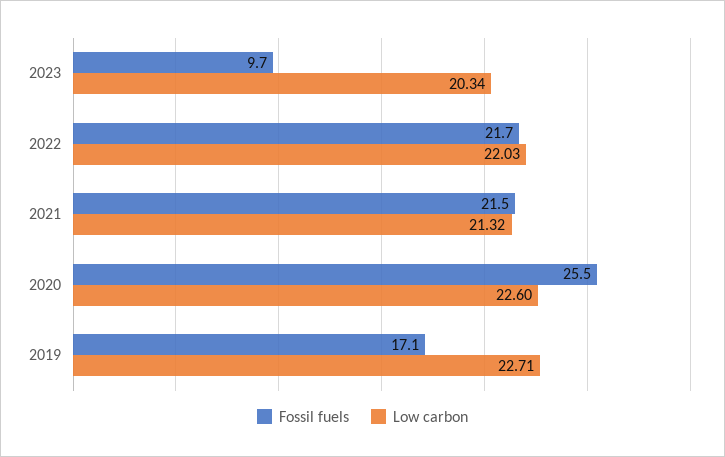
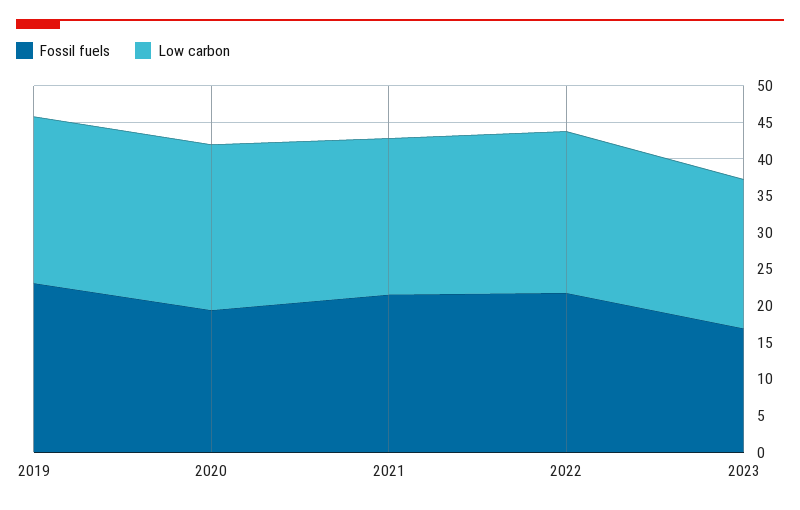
Fossil fuels, 2023: 9.7 -> 17.5
Fossil fuels, 2020: 25.5 -> 20
Fossil fuels, 2019: 17.1 -> 22.5

